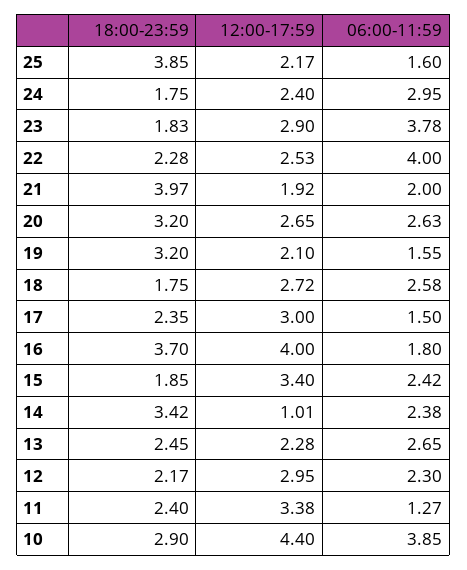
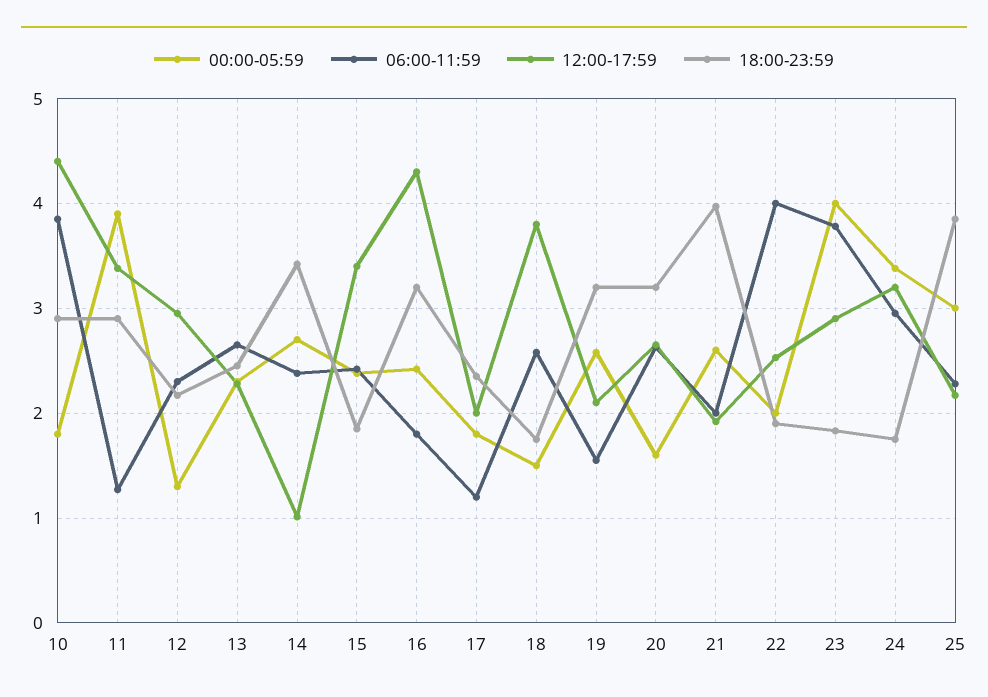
06:00-11:59, 25: 1.6 -> 2.3
12:00-17:59, 24: 2.4 -> 3.2
18:00-23:59, 22: 2.28 -> 1.9
12:00-17:59, 18: 2.72 -> 3.8
12:00-17:59, 17: 3 -> 2
06:00-11:59, 17: 1.5 -> 1.2
18:00-23:59, 16: 3.7 -> 3.2
12:00-17:59, 16: 4 -> 4.3
18:00-23:59, 11: 2.4 -> 2.9
00:00-05:59, 10: none -> 1.8
00:00-05:59, 11: none -> 3.9
00:00-05:59, 12: none -> 1.3
00:00-05:59, 13: none -> 2.3
00:00-05:59, 14: none -> 2.7
00:00-05:59, 15: none -> 2.4
00:00-05:59, 16: none -> 2.4
00:00-05:59, 17: none -> 1.8
00:00-05:59, 18: none -> 1.5
00:00-05:59, 19: none -> 2.6
00:00-05:59, 20: none -> 1.6
00:00-05:59, 21: none -> 2.6
00:00-05:59, 22: none -> 2
00:00-05:59, 23: none -> 4
00:00-05:59, 24: none -> 3.4
00:00-05:59, 25: none -> 3

